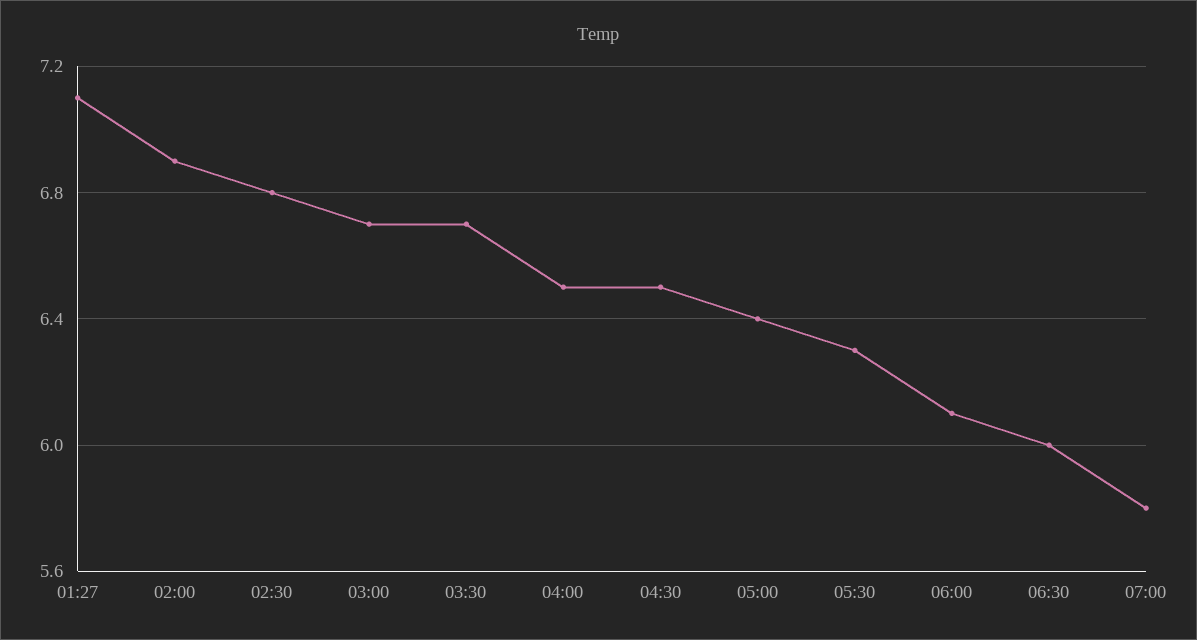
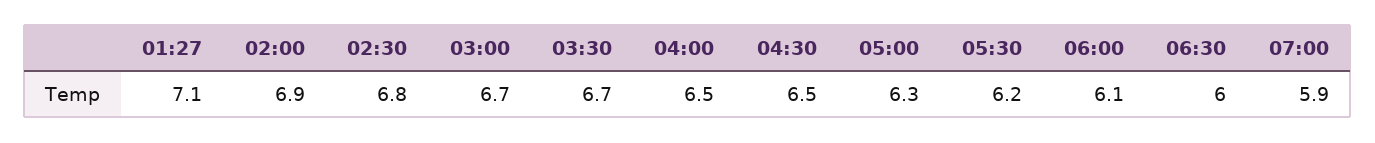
05:00: 6.4 -> 6.3
05:30: 6.3 -> 6.2
07:00: 5.8 -> 5.9

